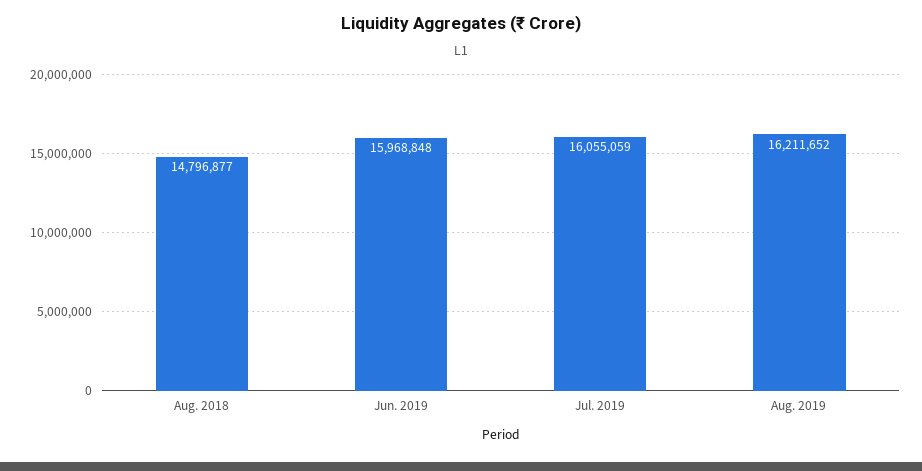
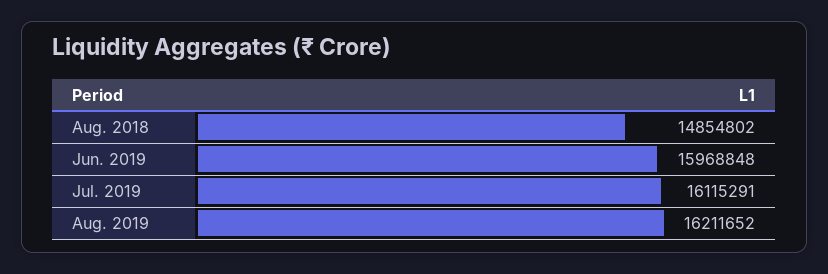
Aug. 2018: 14796877 -> 14854802
Jul. 2019: 16055059 -> 16115291

